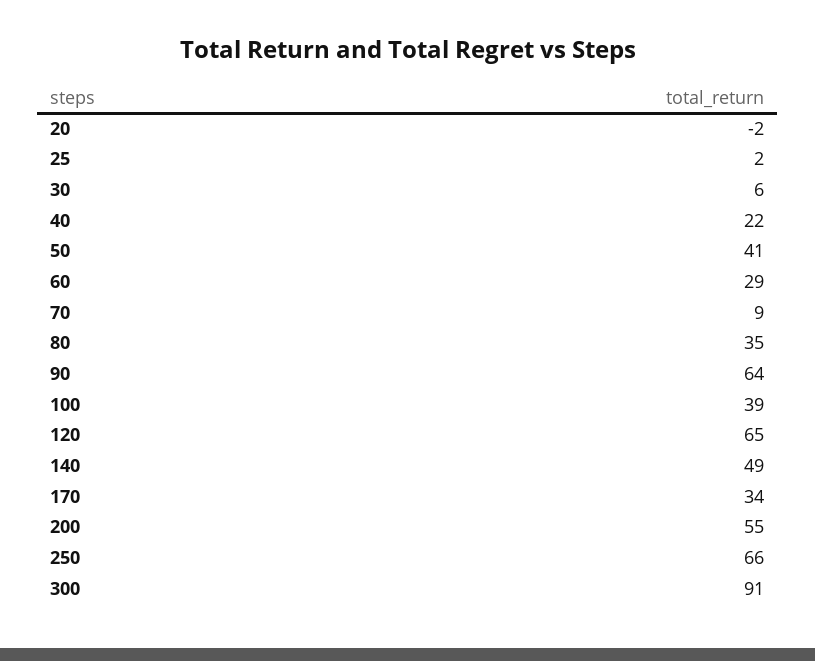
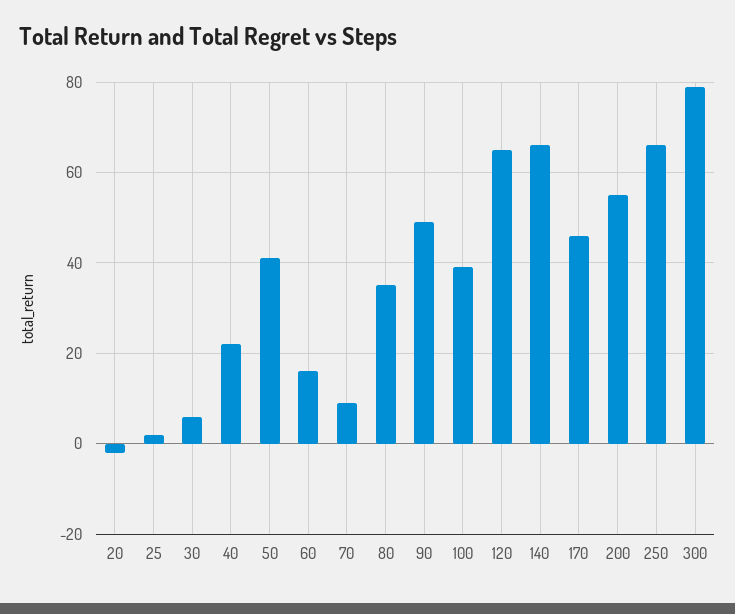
60: 29 -> 15
90: 64 -> 50
140: 49 -> 65
170: 34 -> 45
300: 91 -> 80

